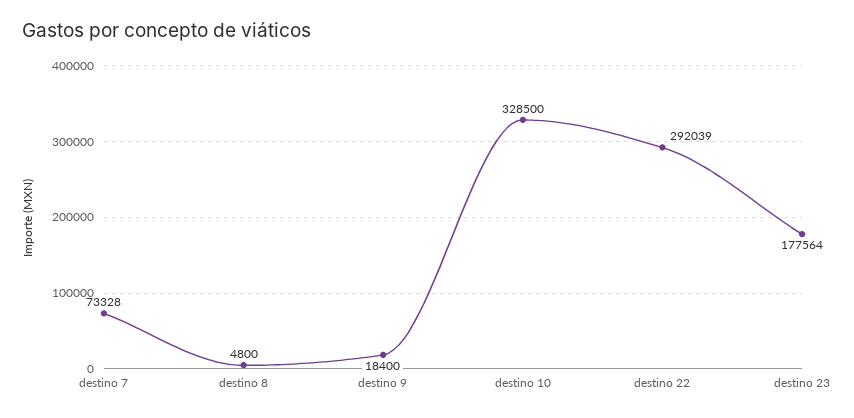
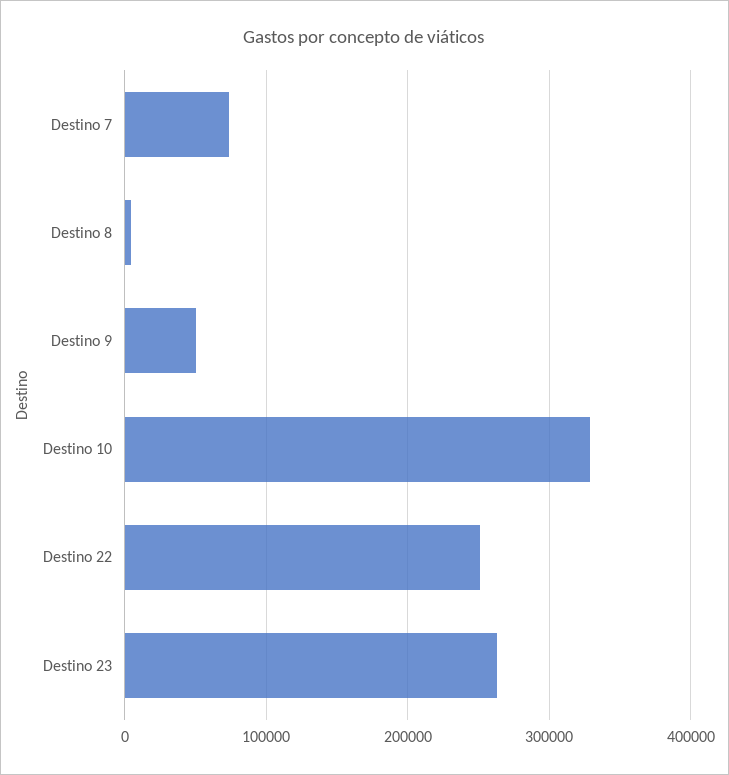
destino 9: 18400 -> 50000
destino 22: 292039 -> 250000
destino 23: 177564 -> 260000

